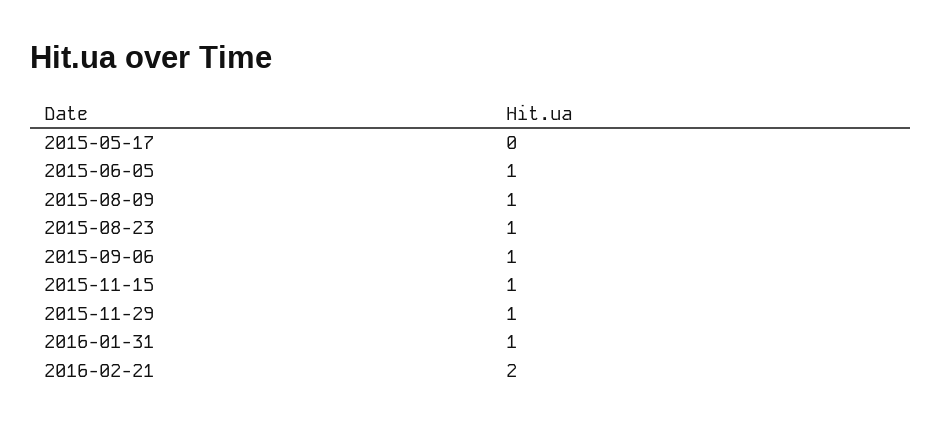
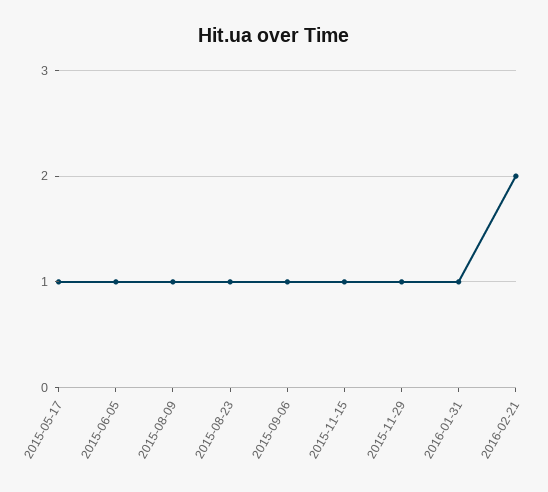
2015-05-17: 0 -> 1

